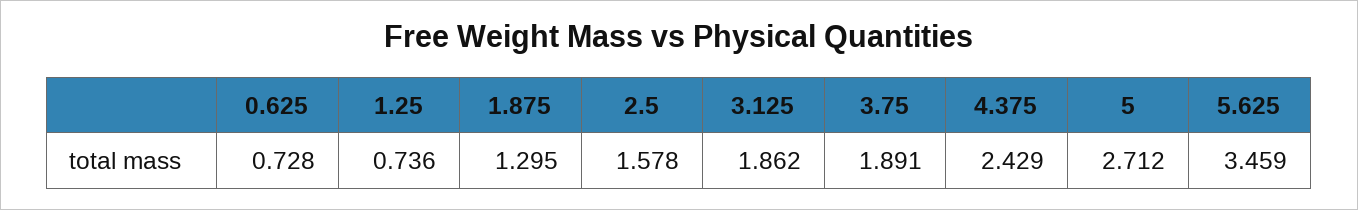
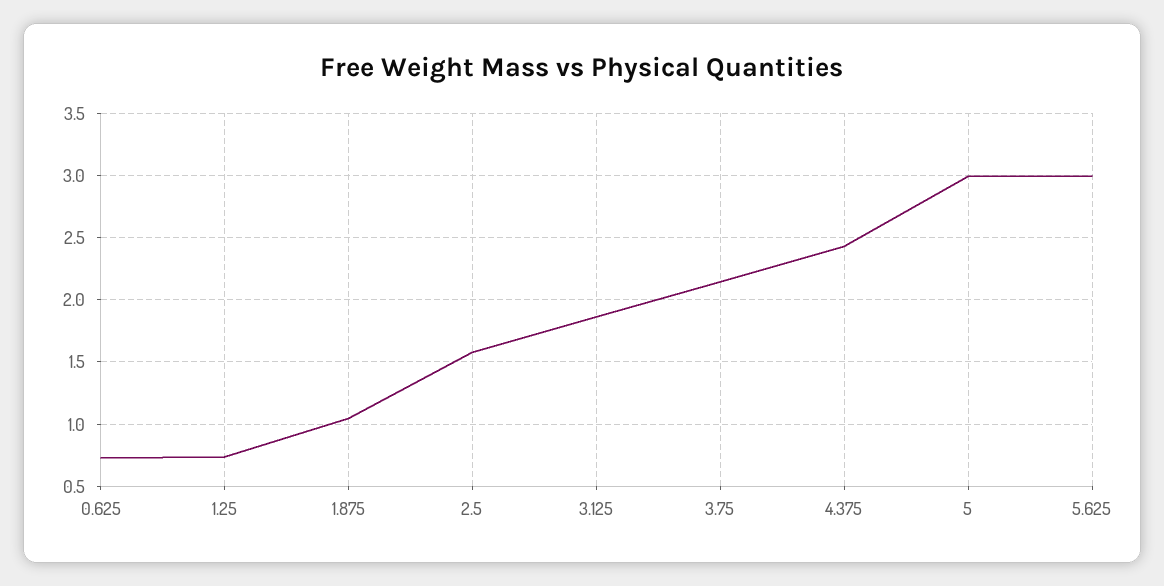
1.875: 1.295 -> 1.05
3.75: 1.891 -> 2.15
5: 2.712 -> 3
5.625: 3.459 -> 3

